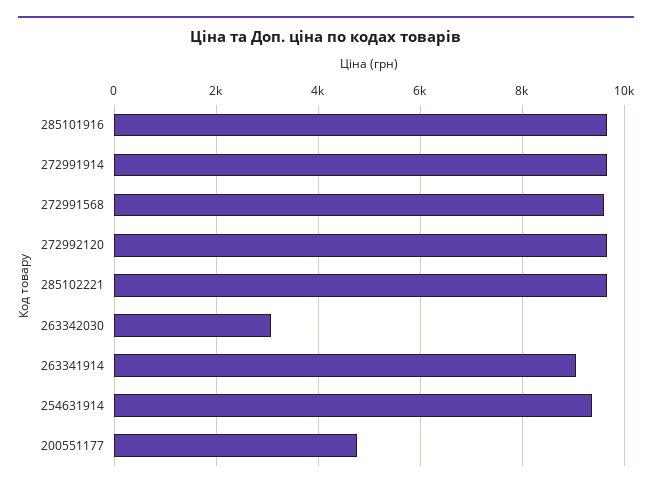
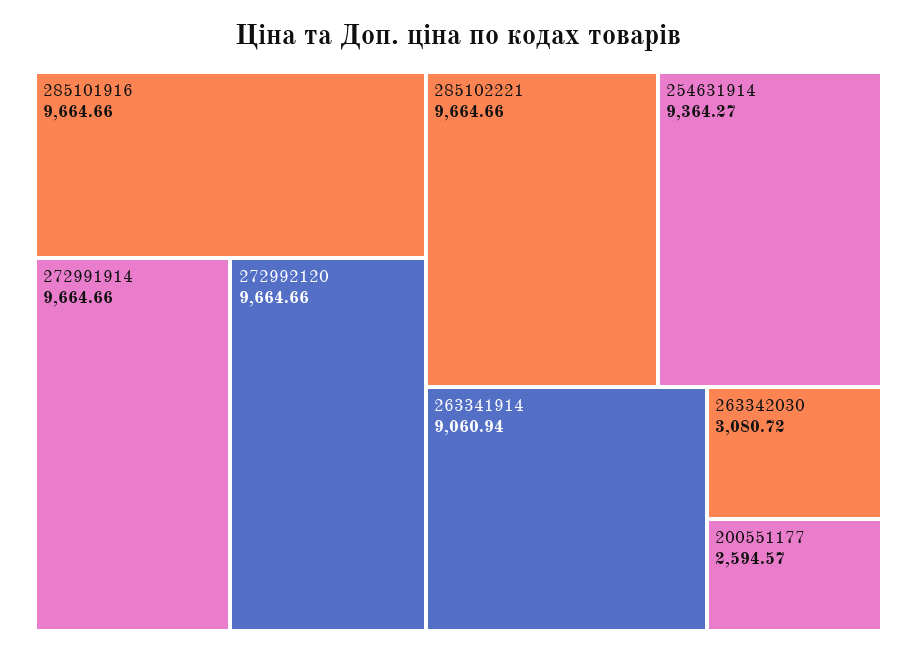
272991568: 9600 -> none
200551177: 4800 -> 2594.57

